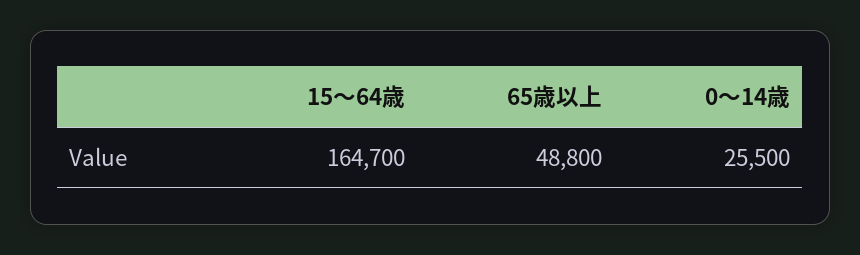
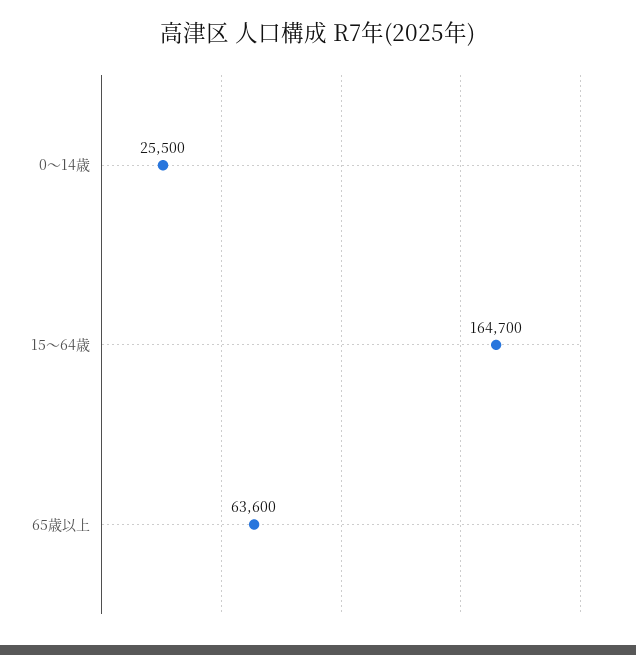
65歳以上: 48800 -> 63600

